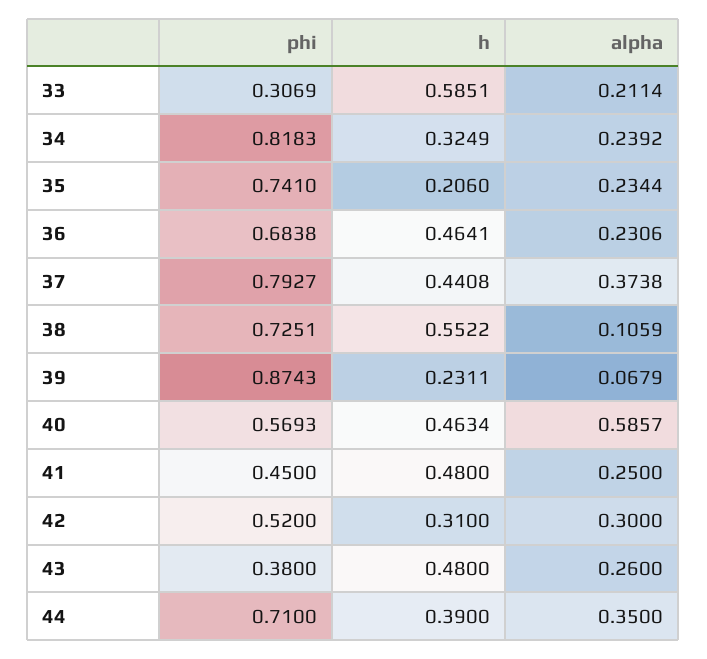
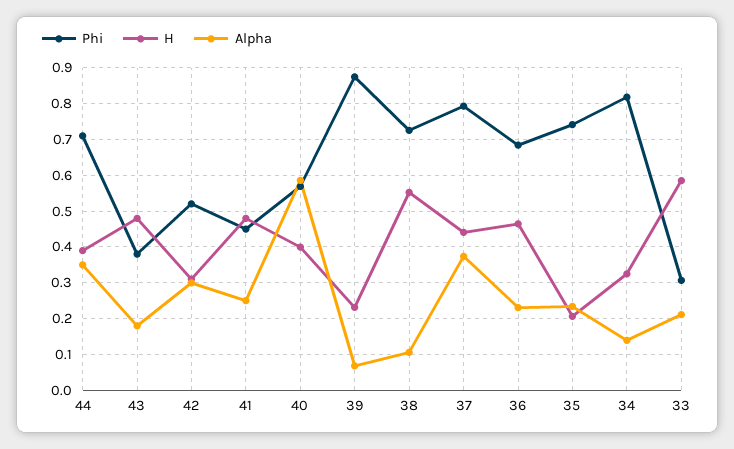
alpha, 34: 0.2392 -> 0.14
h, 40: 0.4634 -> 0.4
alpha, 43: 0.26 -> 0.18

